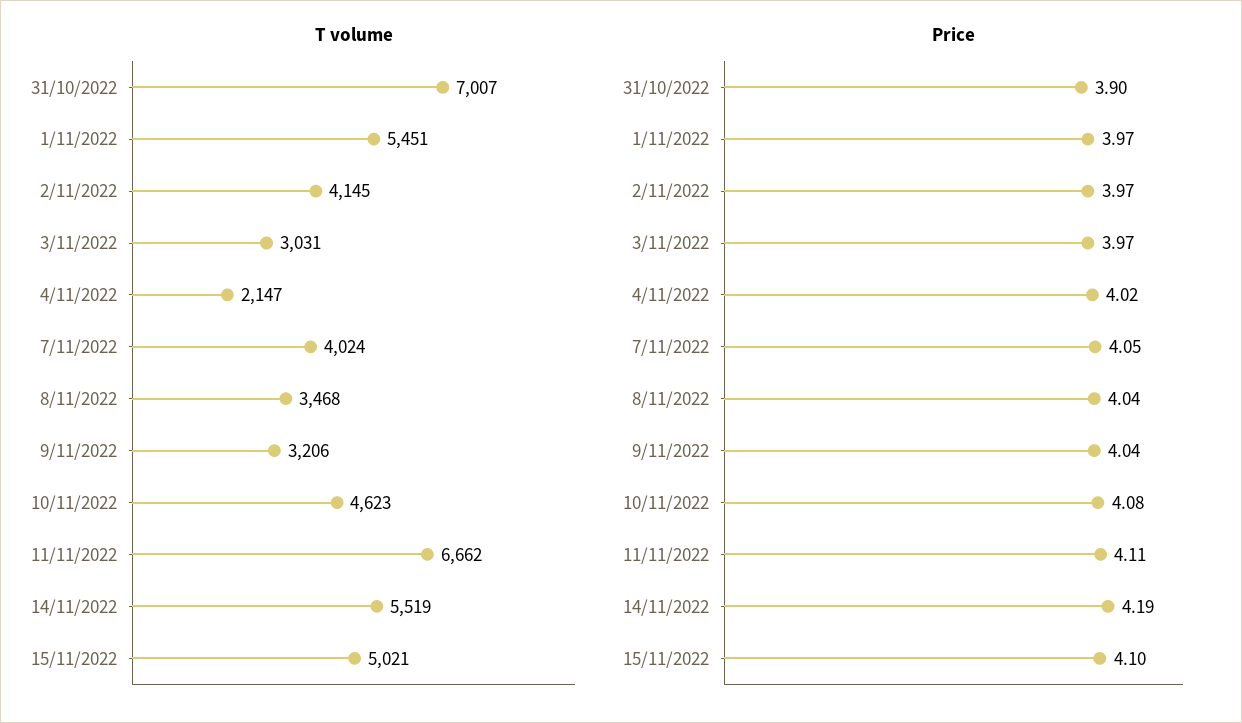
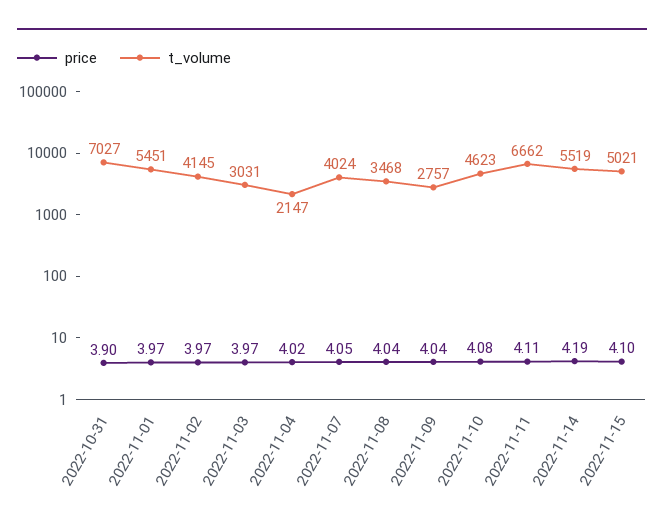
T volume, 31/10/2022: 7007 -> 7027
T volume, 9/11/2022: 3206 -> 2757

